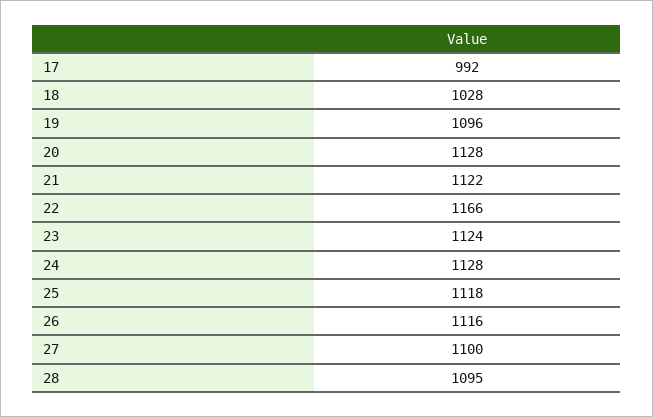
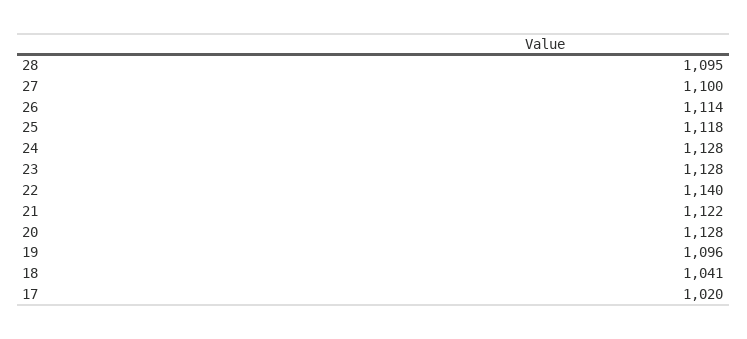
17: 992 -> 1020
18: 1028 -> 1041
22: 1166 -> 1140
23: 1124 -> 1128
26: 1116 -> 1114

